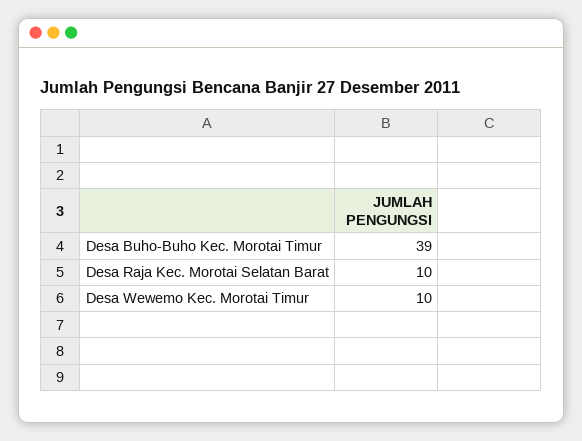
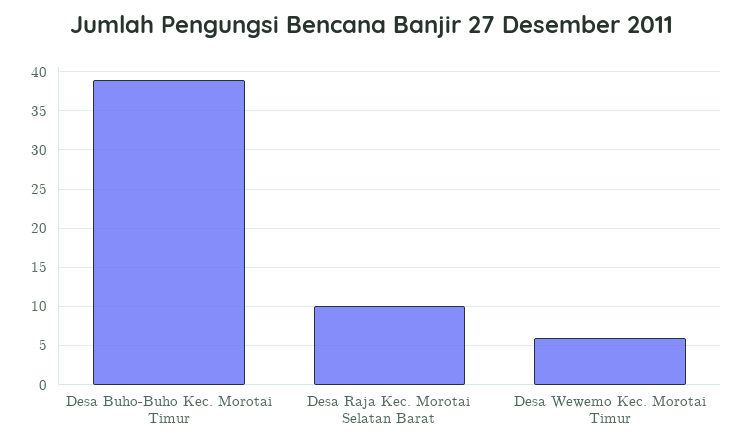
Desa Wewemo Kec. Morotai Timur: 10 -> 6

